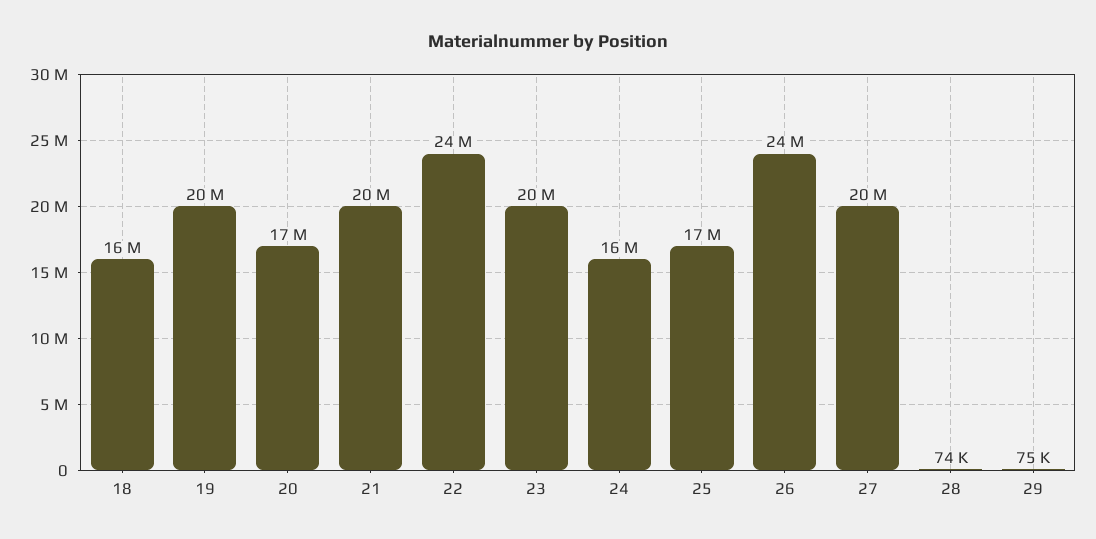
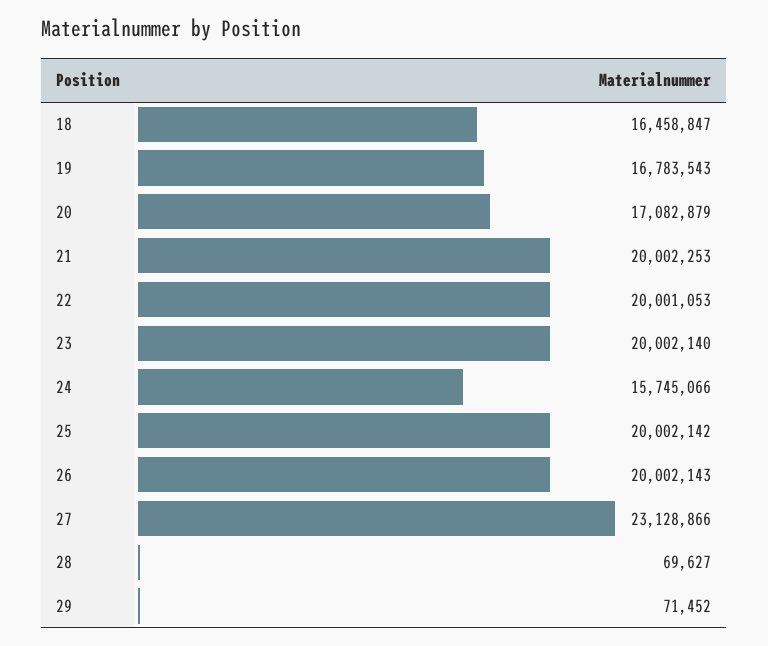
19: 20000000 -> 16783543
22: 24000000 -> 20001053
25: 17000000 -> 20002142
26: 24000000 -> 20002143
27: 20000000 -> 23128866
28: 74000 -> 69627
29: 75000 -> 71452

